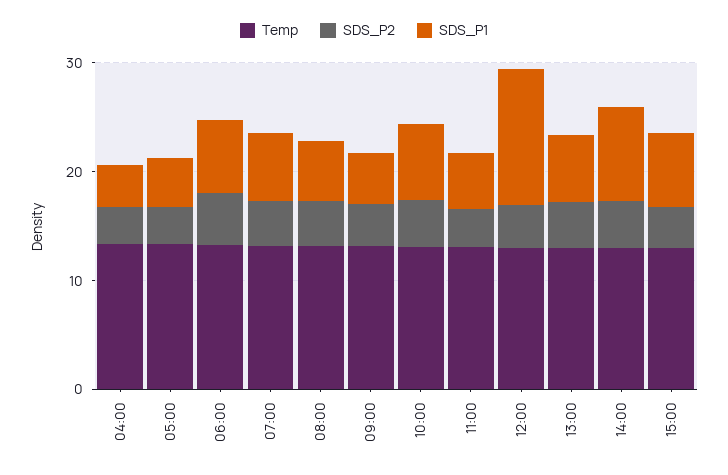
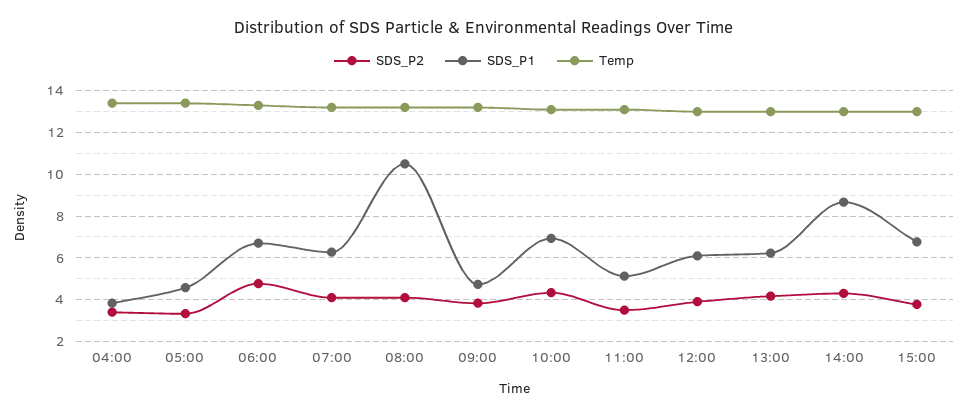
SDS_P1, 08:00: 6 -> 10.5
SDS_P1, 12:00: 12 -> 6

